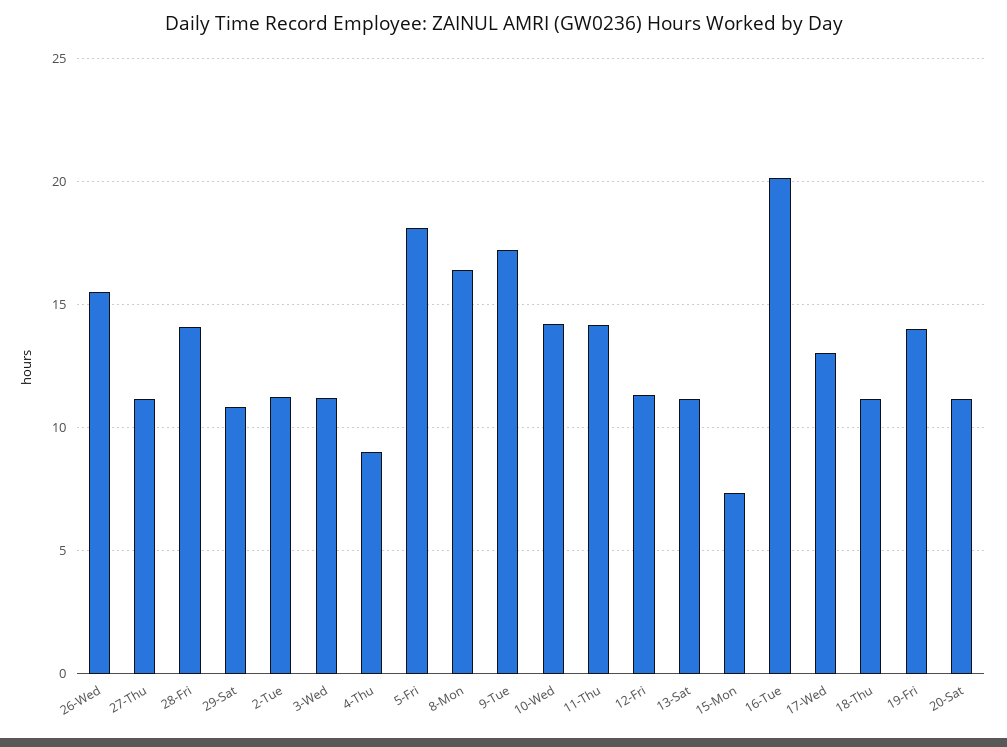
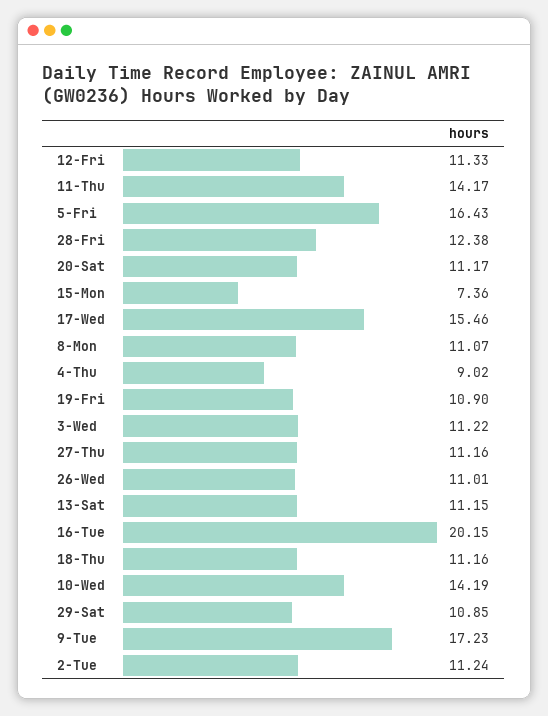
26-Wed: 15.5 -> 11.01
28-Fri: 14 -> 12.38
5-Fri: 18 -> 16.43
8-Mon: 16.5 -> 11.07
17-Wed: 13 -> 15.46
19-Fri: 14 -> 10.9

